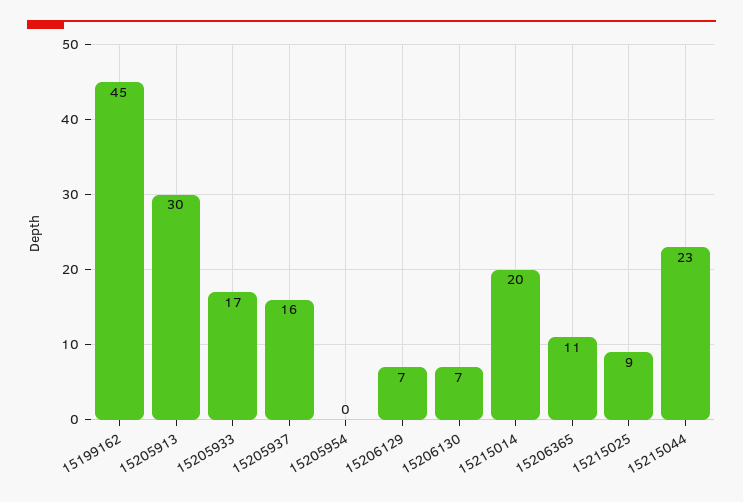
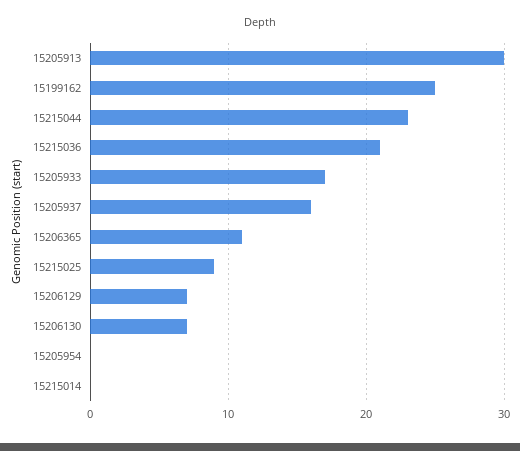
15199162: 45 -> 25
15215014: 20 -> 0
15215036: none -> 21

